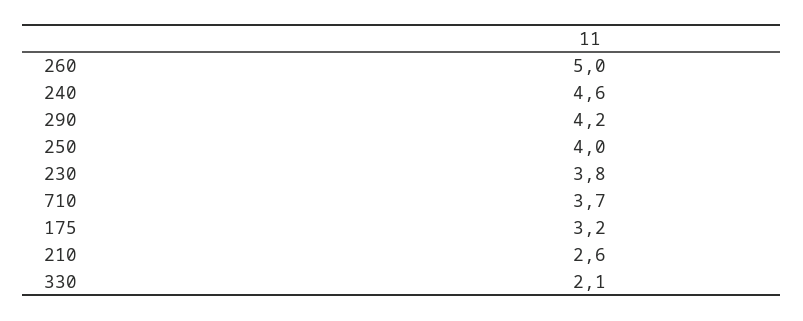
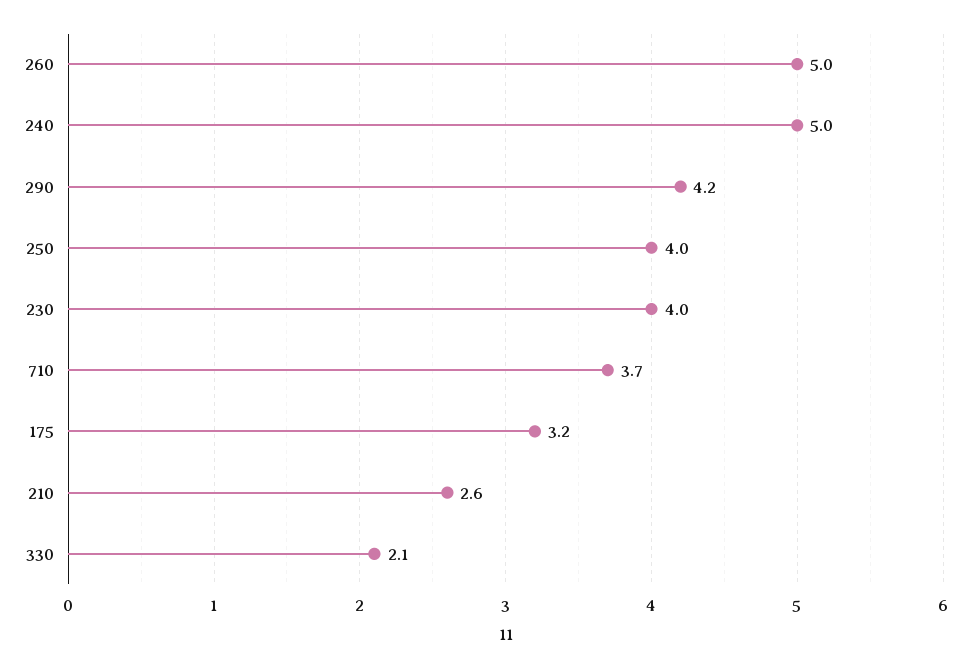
240: 4.6 -> 5
230: 3.8 -> 4

